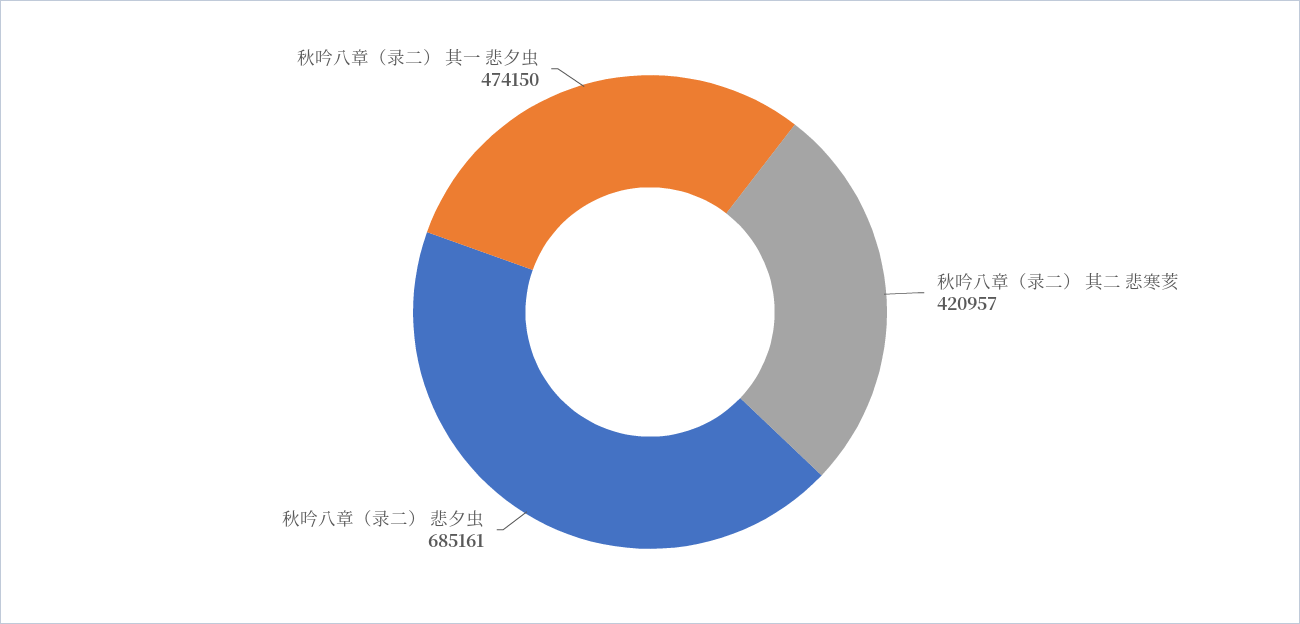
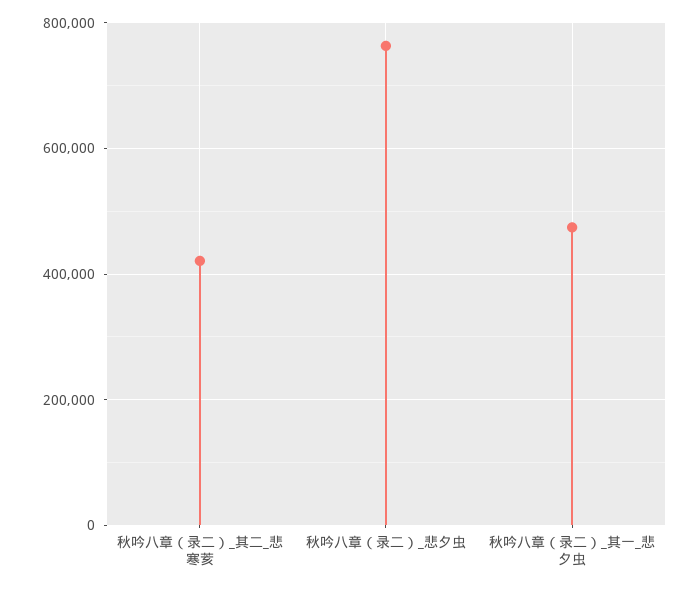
秋吟八章（录二） 悲夕虫: 685161 -> 760000

